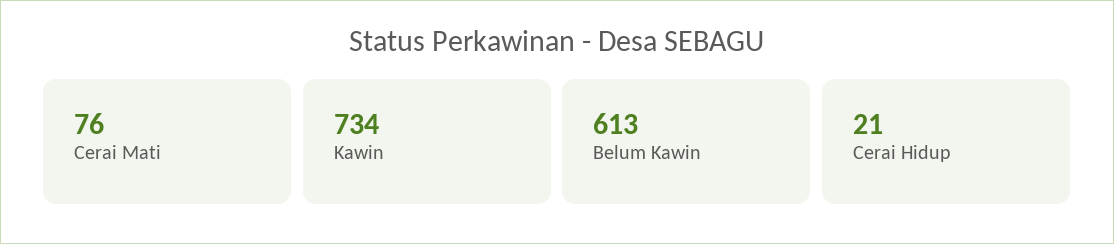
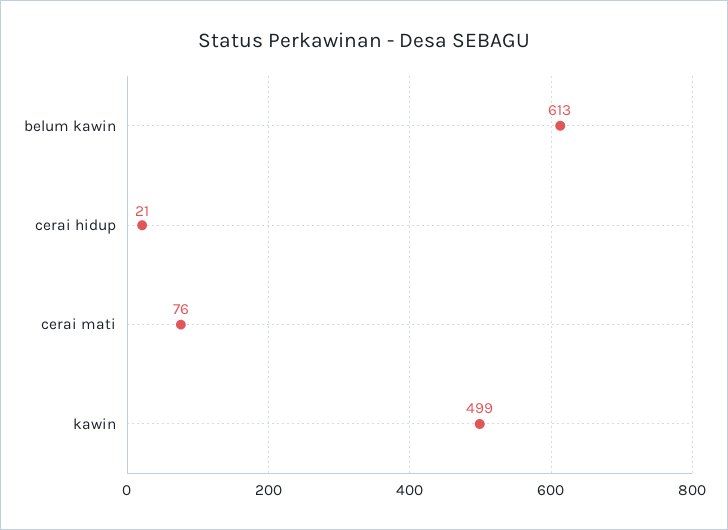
Kawin: 734 -> 499

